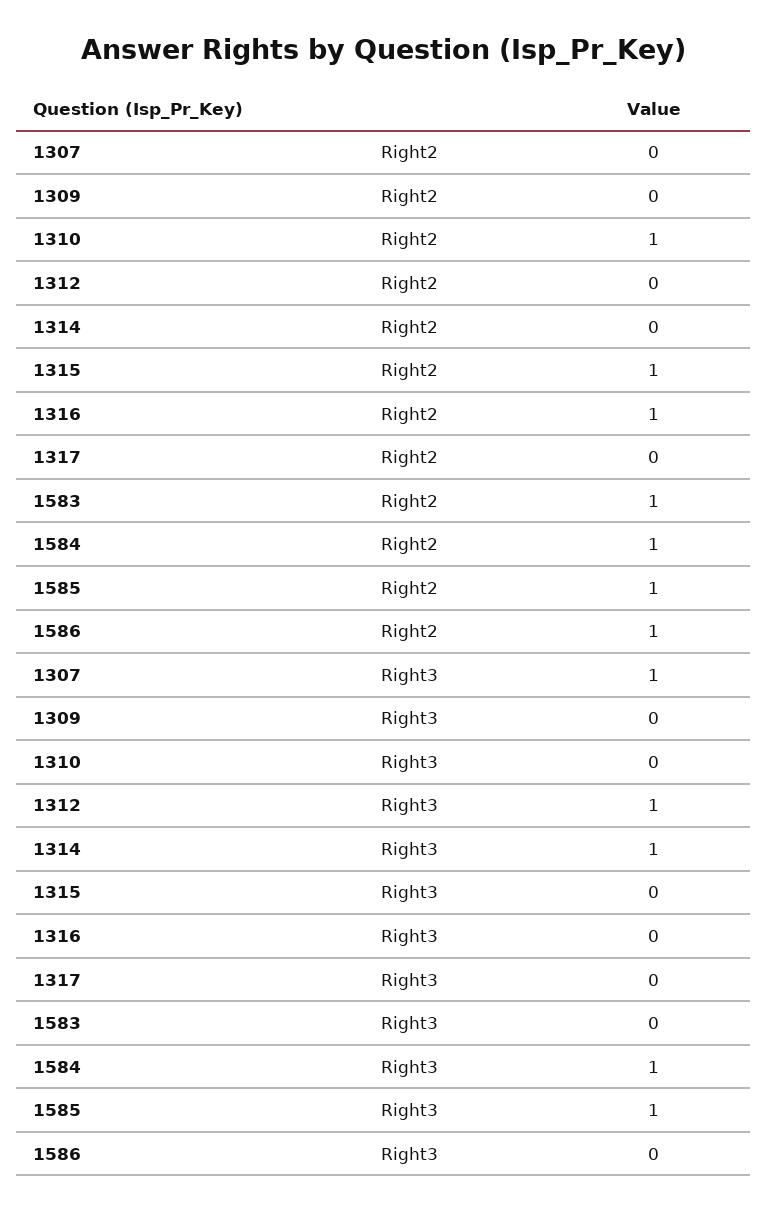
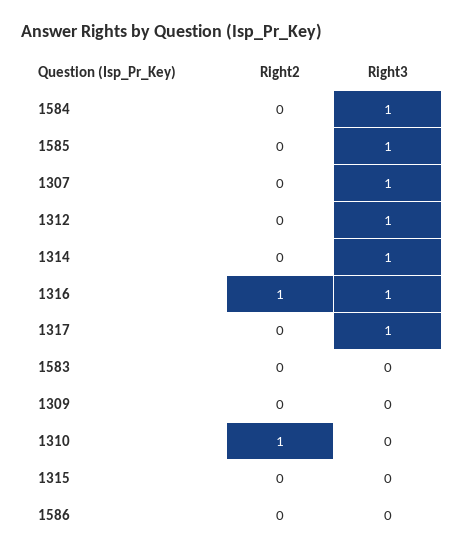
1315, Right2: 1 -> 0
1583, Right2: 1 -> 0
1584, Right2: 1 -> 0
1585, Right2: 1 -> 0
1586, Right2: 1 -> 0
1316, Right3: 0 -> 1
1317, Right3: 0 -> 1

